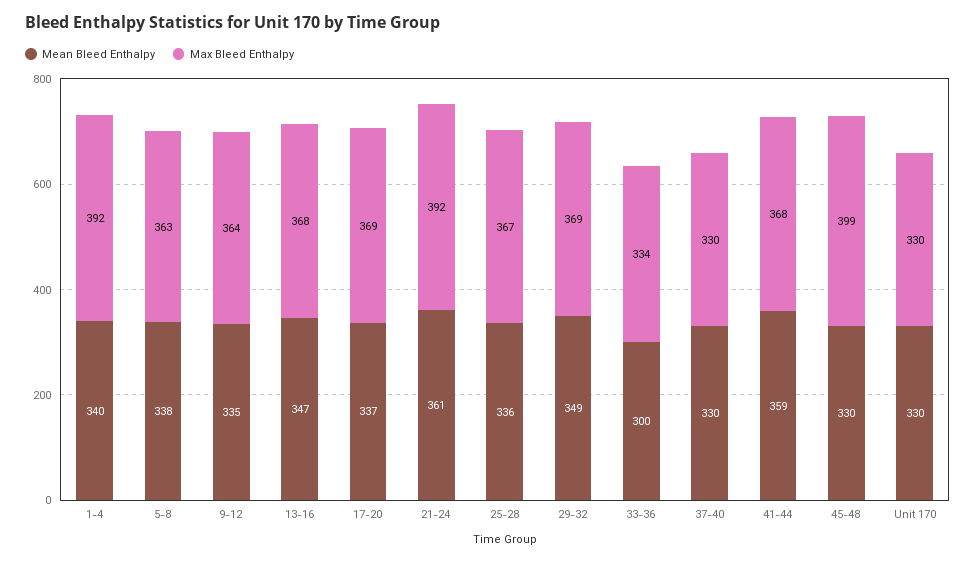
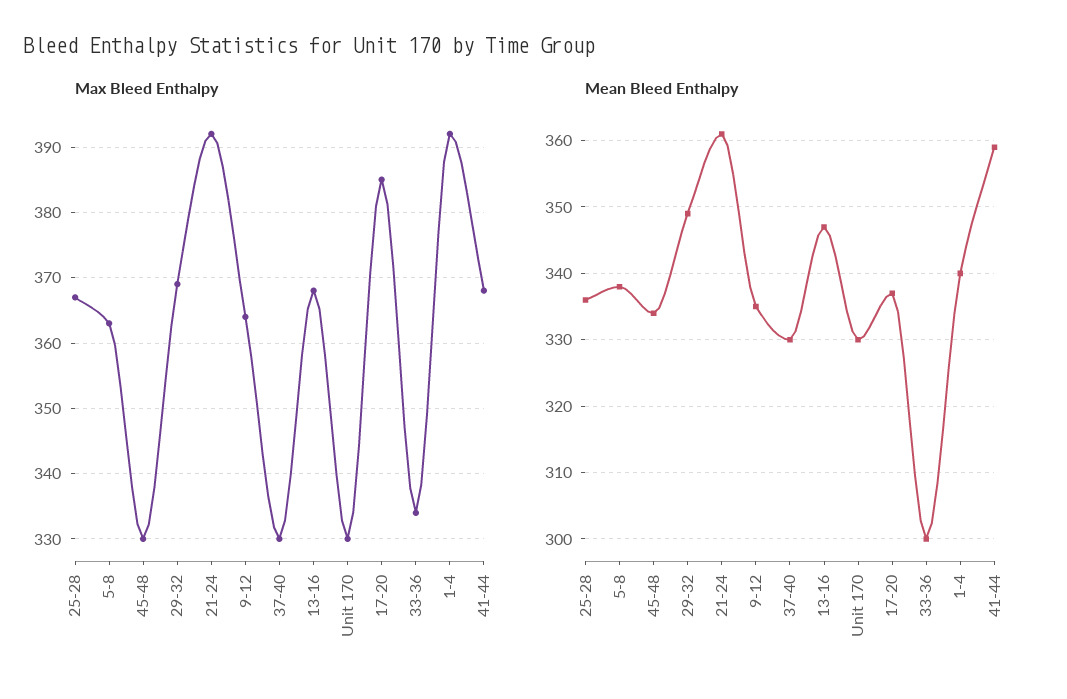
Max Bleed Enthalpy, 17-20: 369 -> 385
Mean Bleed Enthalpy, 45-48: 330 -> 334
Max Bleed Enthalpy, 45-48: 399 -> 330

